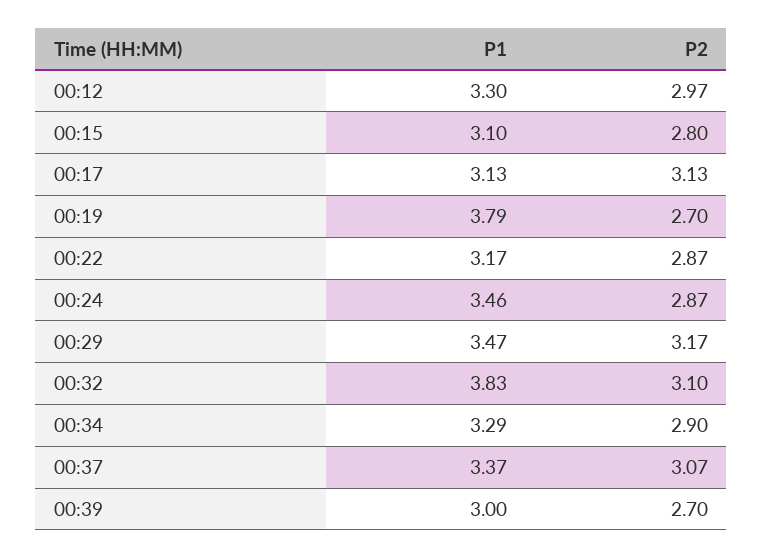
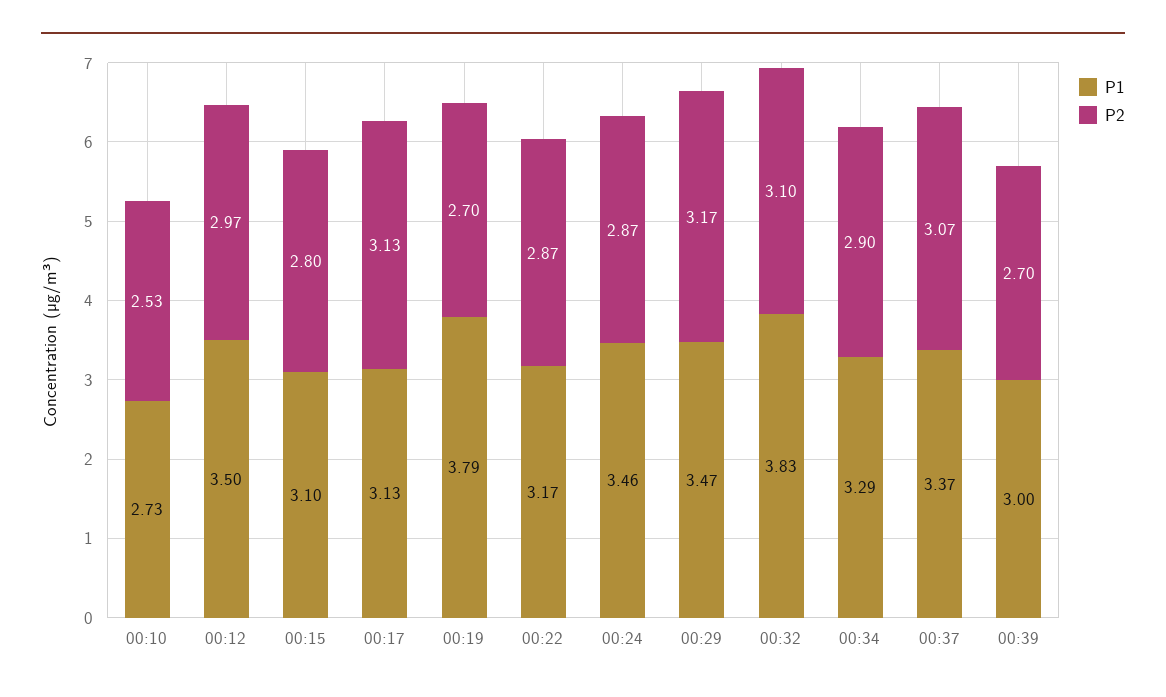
P1, 00:12: 3.3 -> 3.5
P1, 00:10: none -> 2.73
P2, 00:10: none -> 2.53

